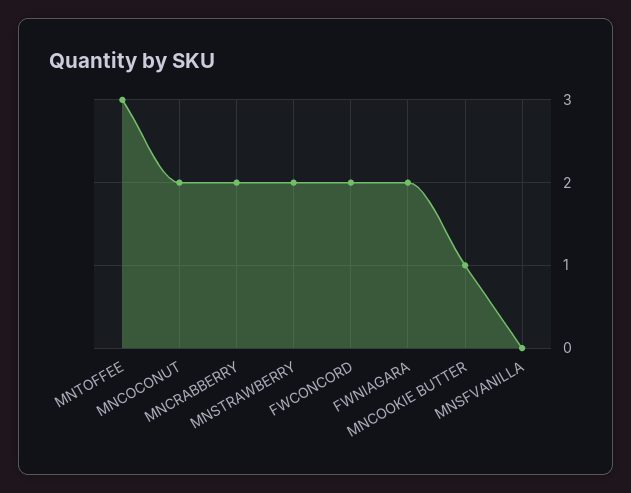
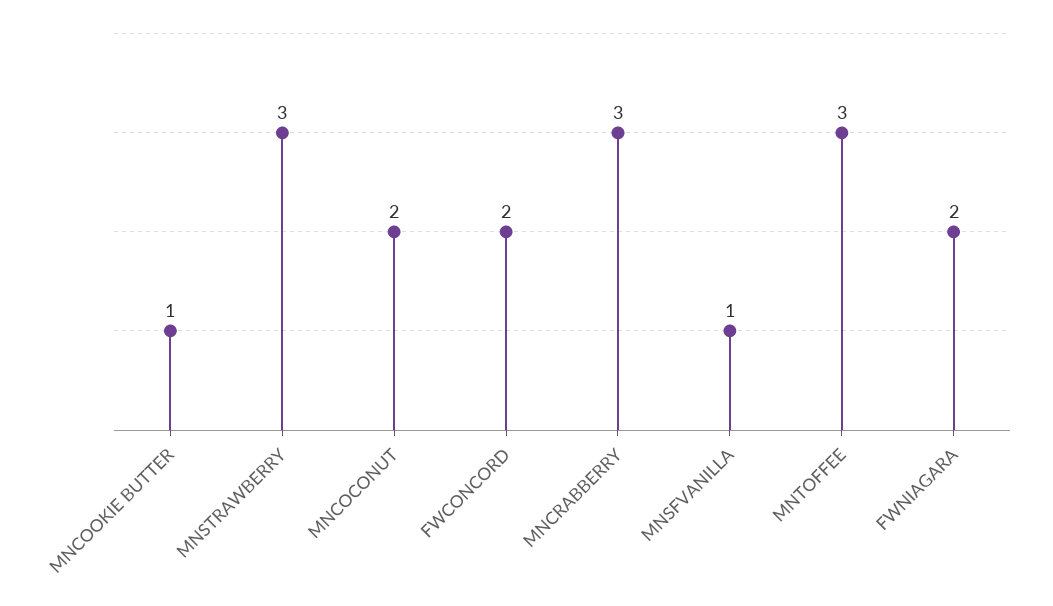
MNCRABBERRY: 2 -> 3
MNSTRAWBERRY: 2 -> 3
MNSFVANILLA: 0 -> 1

